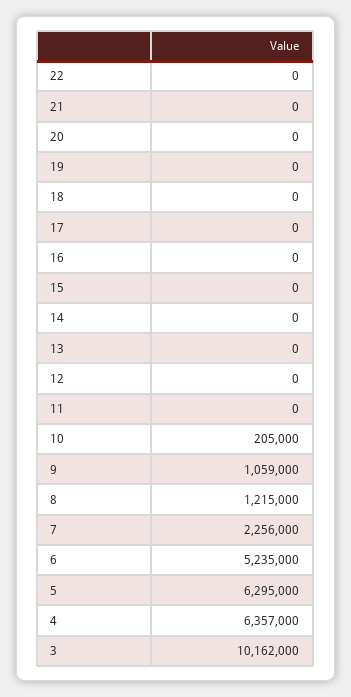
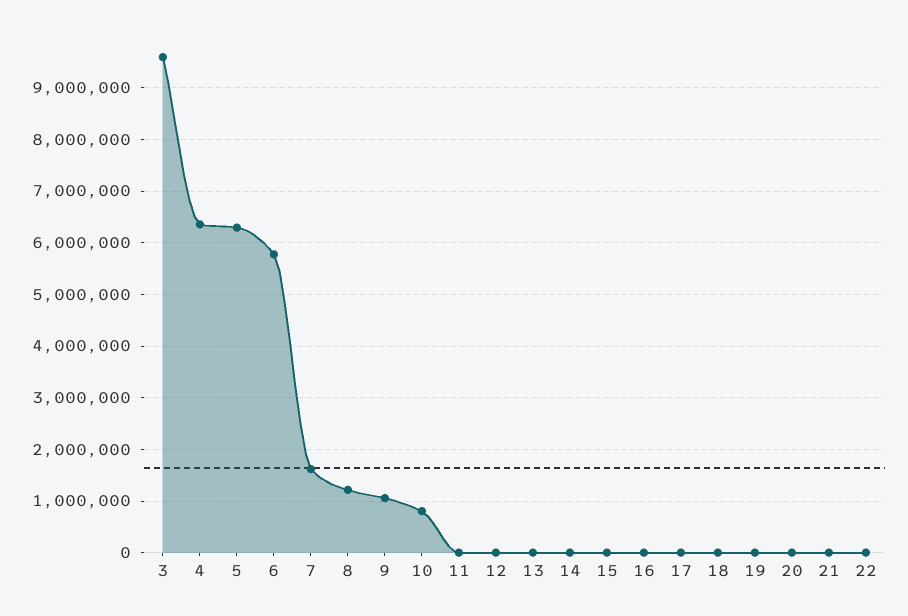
10: 205000 -> 800000
7: 2256000 -> 1600000
6: 5235000 -> 5800000
3: 10162000 -> 9600000

